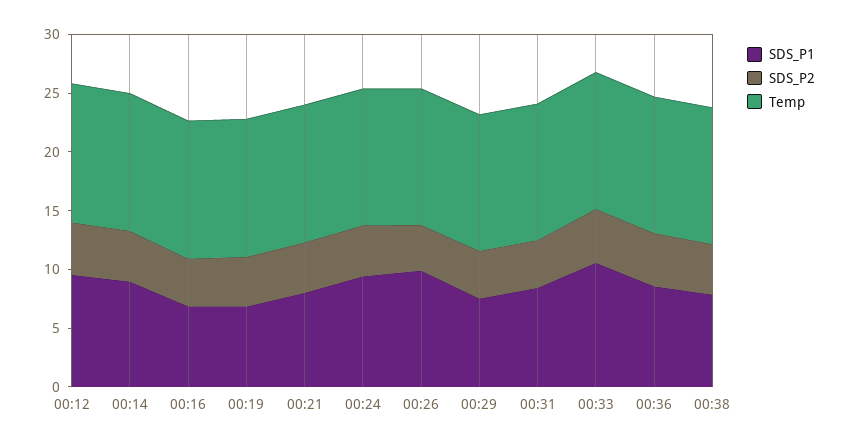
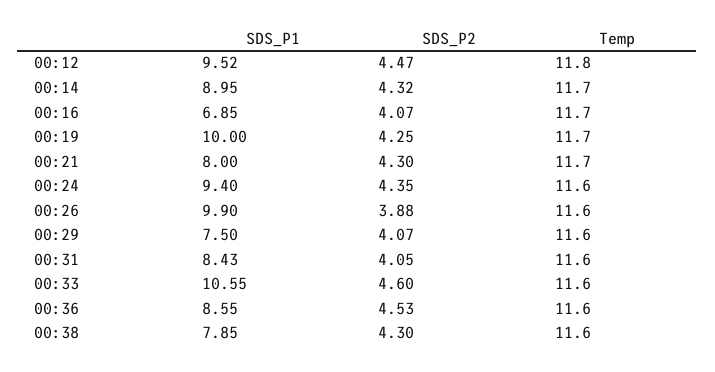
SDS_P1, 00:19: 7 -> 10

